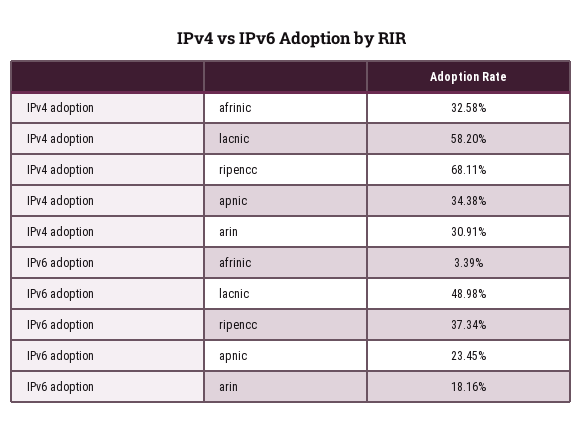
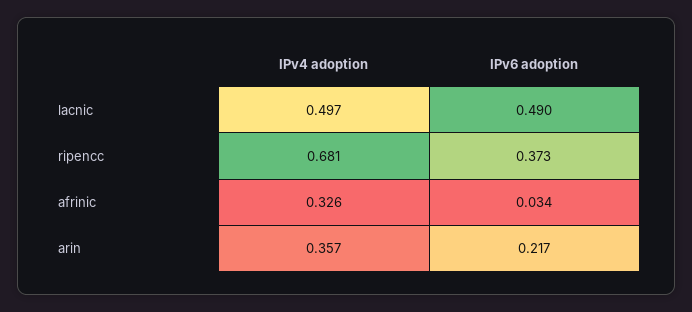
IPv4 adoption, lacnic: 0.582 -> 0.497
IPv4 adoption, apnic: 0.3438 -> none
IPv4 adoption, arin: 0.3091 -> 0.357
IPv6 adoption, apnic: 0.2345 -> none
IPv6 adoption, arin: 0.1816 -> 0.217

